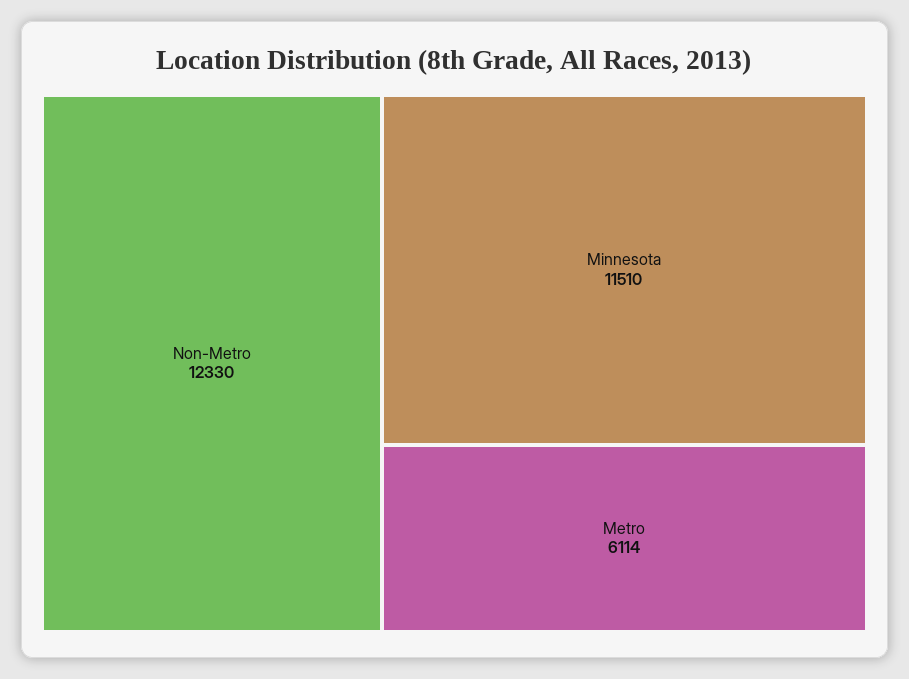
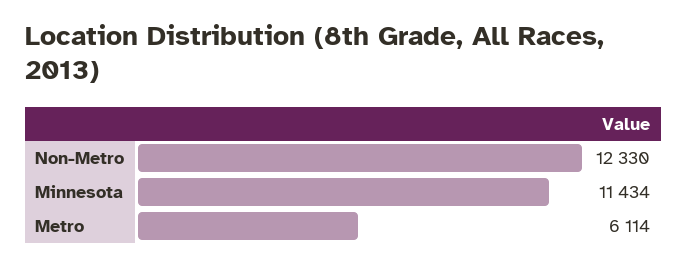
Minnesota: 11510 -> 11434

